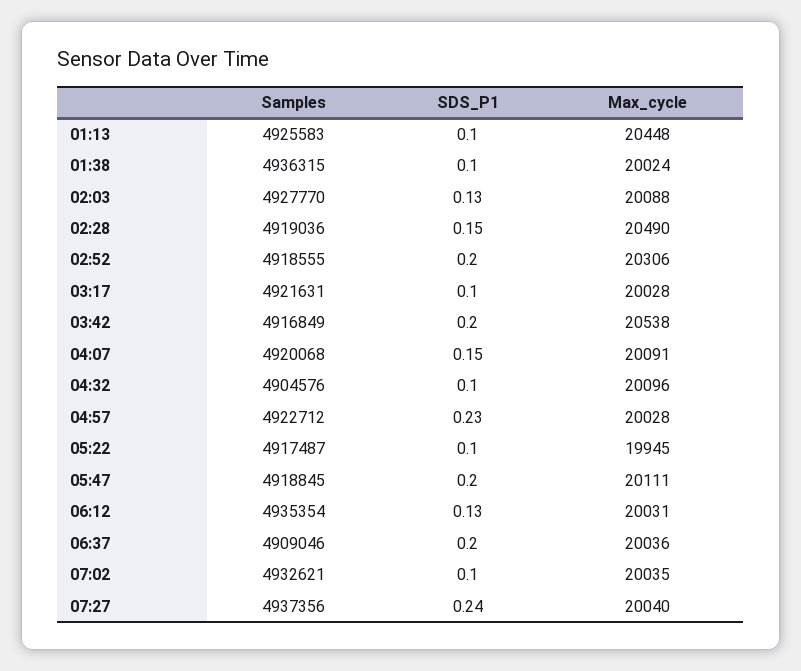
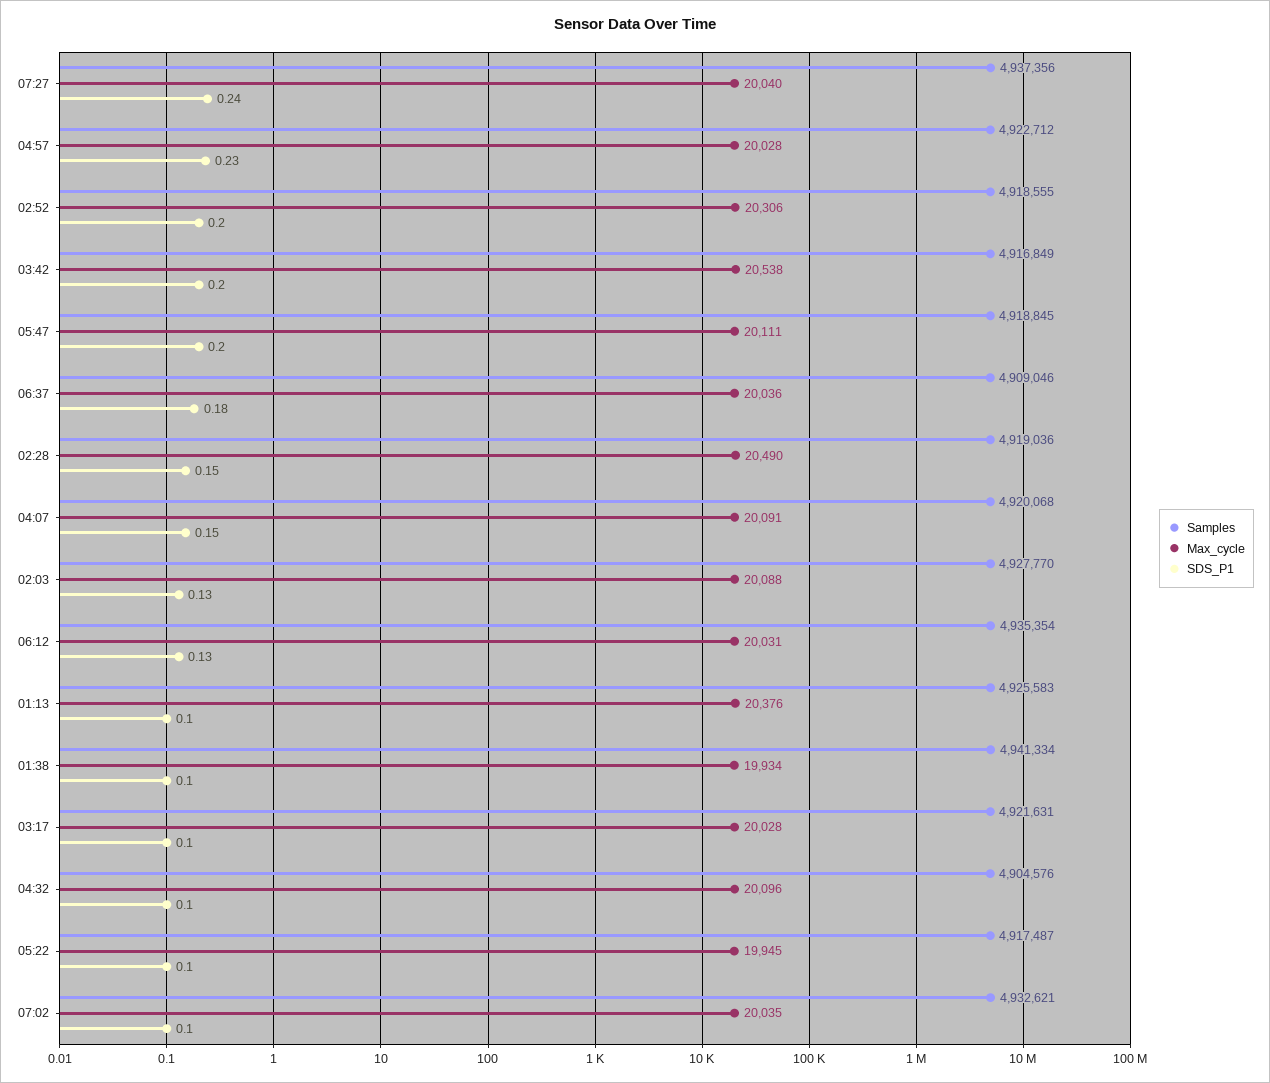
Max_cycle, 01:13: 20448 -> 20376
Samples, 01:38: 4936315 -> 4941334
Max_cycle, 01:38: 20024 -> 19934
SDS_P1, 06:37: 0.2 -> 0.18

